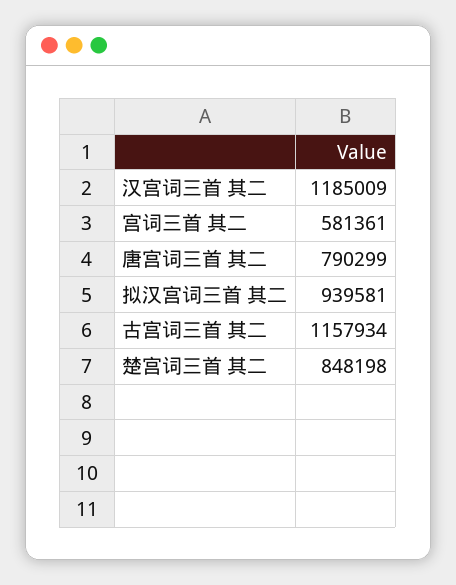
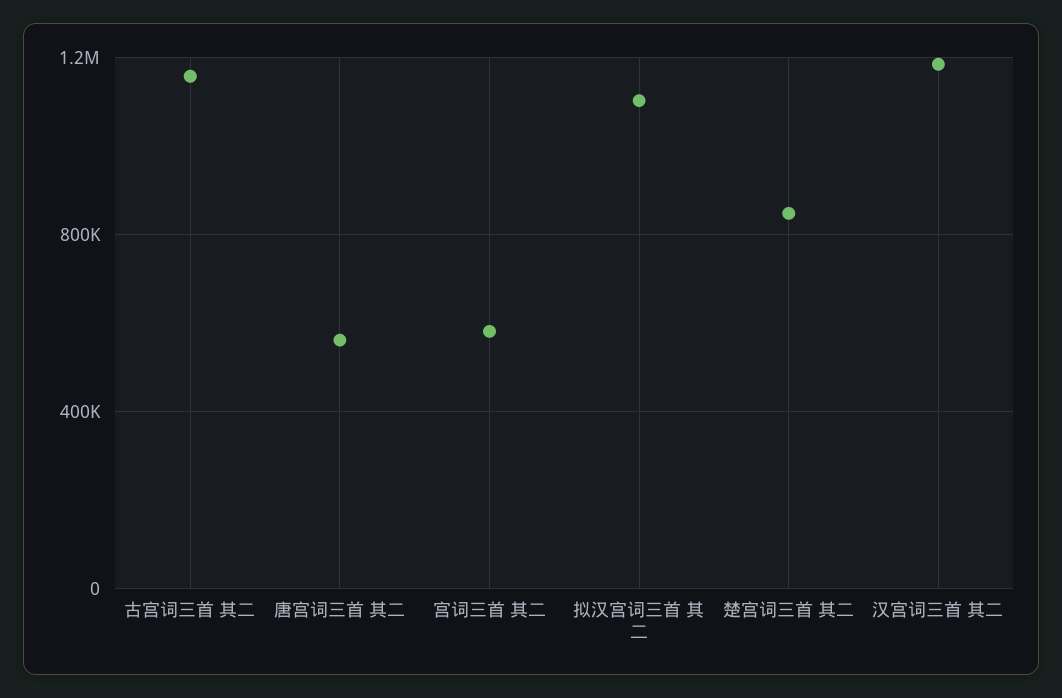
唐宫词三首 其二: 790299 -> 550000
拟汉宫词三首 其二: 939581 -> 1100000

